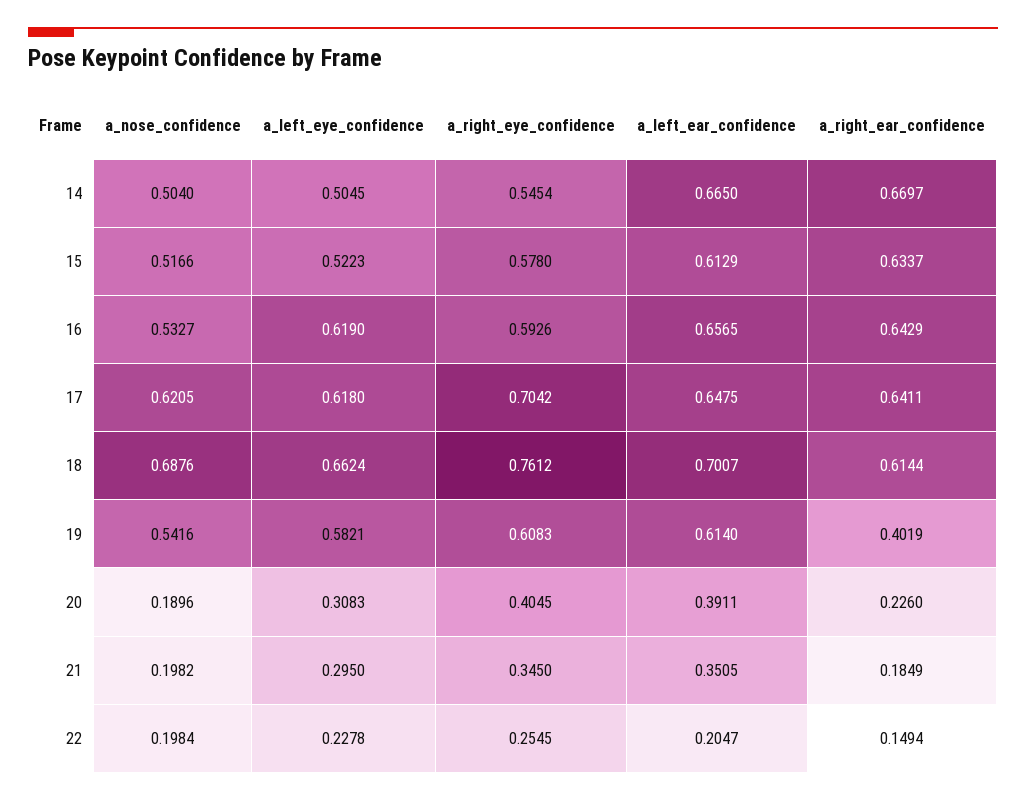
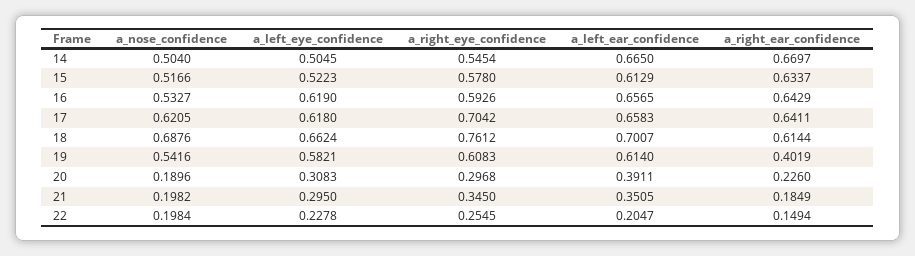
a_left_ear_confidence, 17: 0.6475 -> 0.6583
a_right_eye_confidence, 20: 0.4045 -> 0.2968

